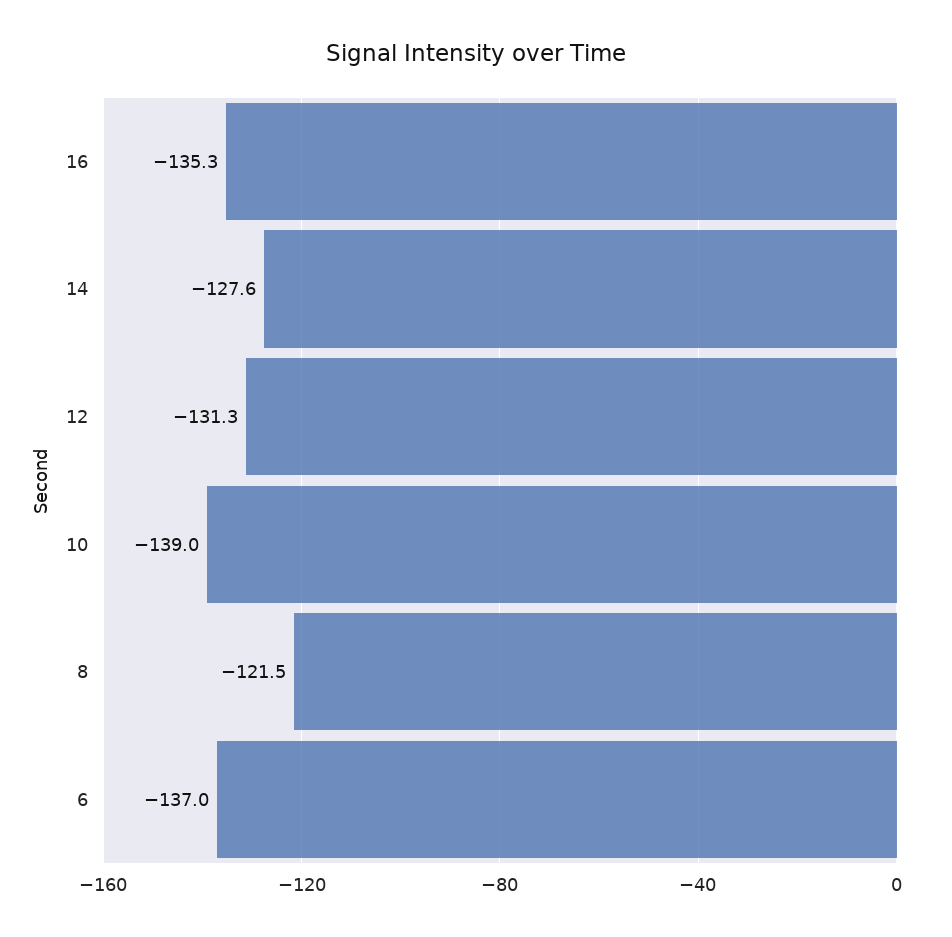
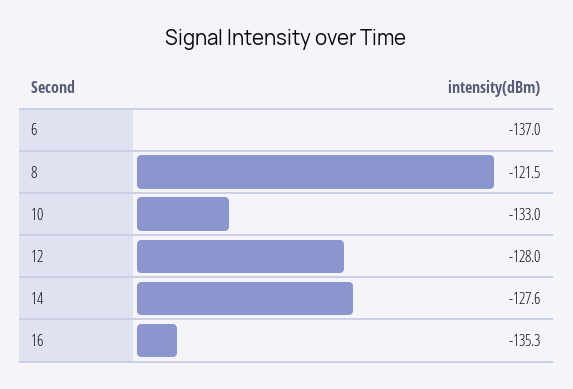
12: -131.3 -> -128
10: -139 -> -133

